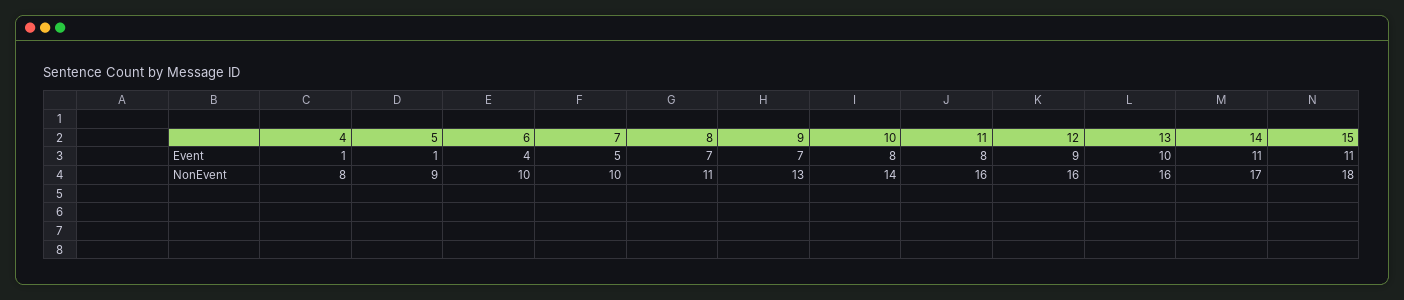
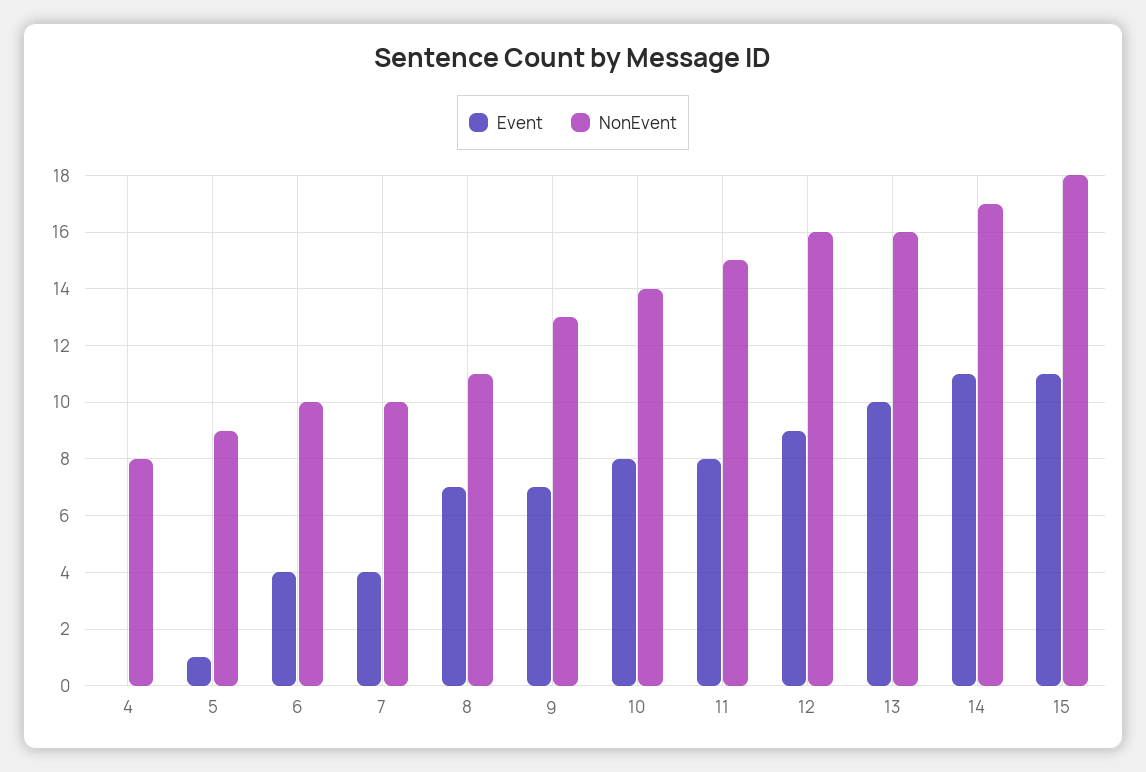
Event, 4: 1 -> 0
Event, 7: 5 -> 4
NonEvent, 11: 16 -> 15

